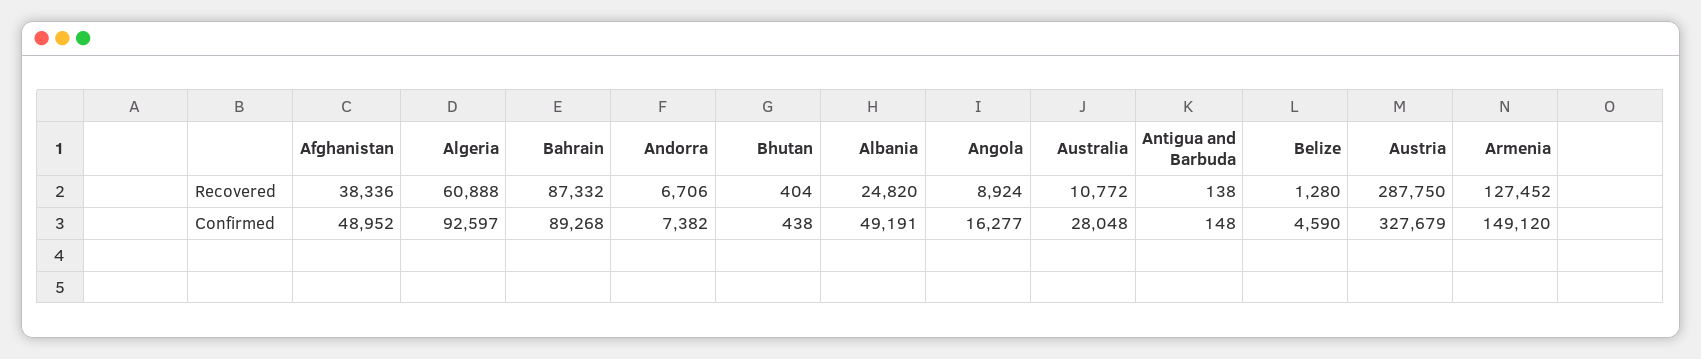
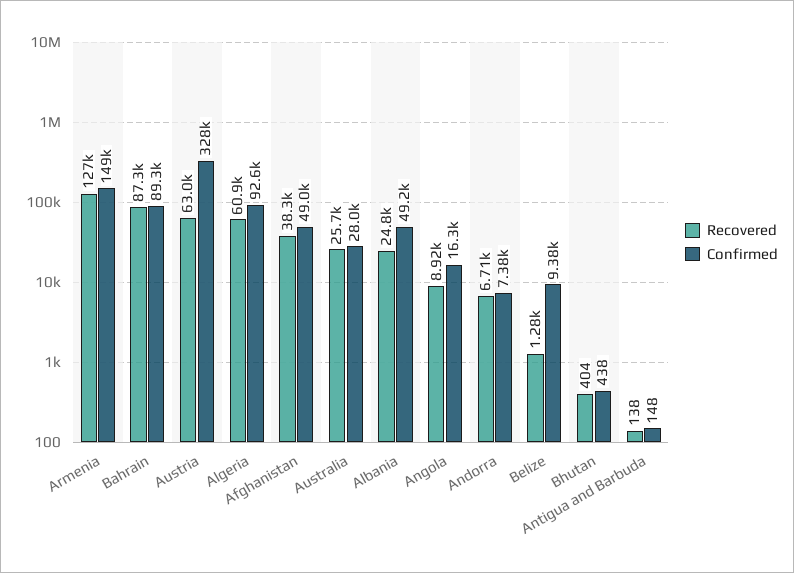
Recovered, Australia: 10772 -> 25700
Recovered, Austria: 287750 -> 63000
Confirmed, Belize: 4590 -> 9380

